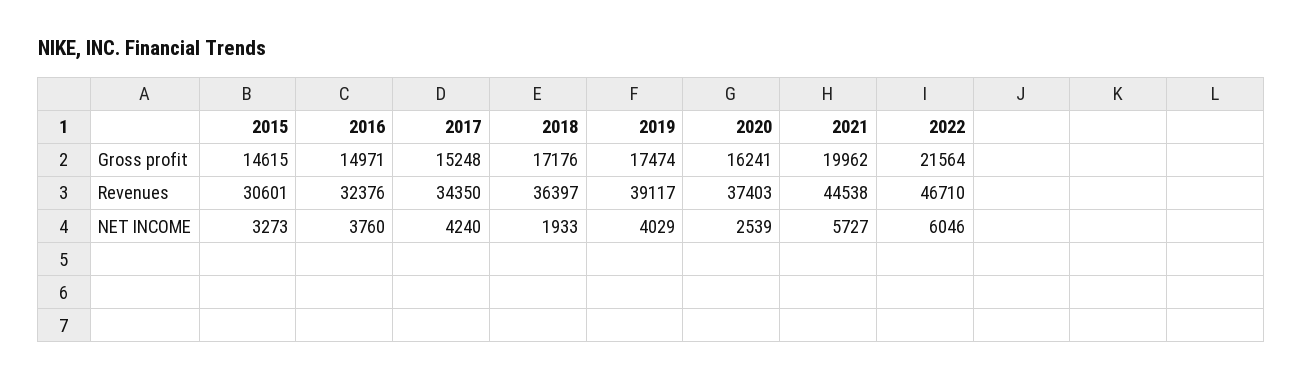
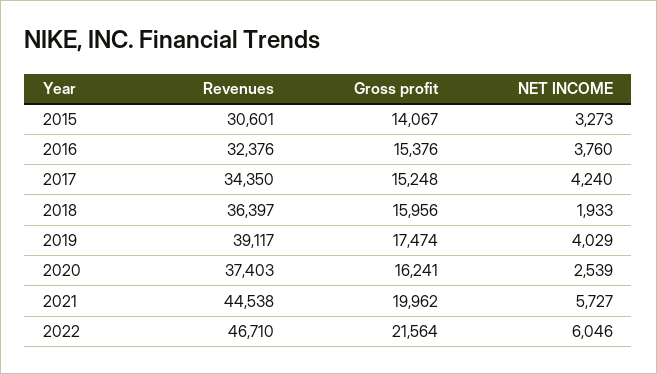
2015, Gross profit: 14615 -> 14067
2016, Gross profit: 14971 -> 15376
2018, Gross profit: 17176 -> 15956

